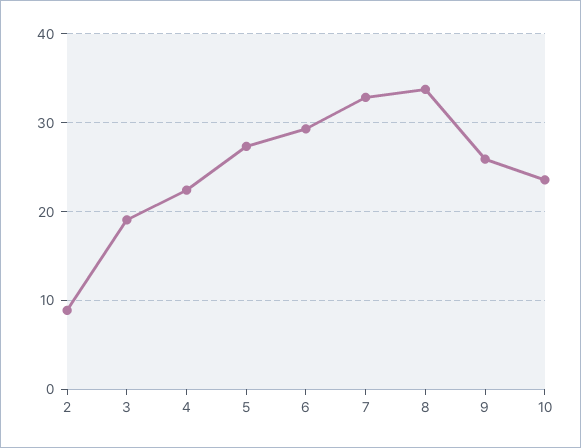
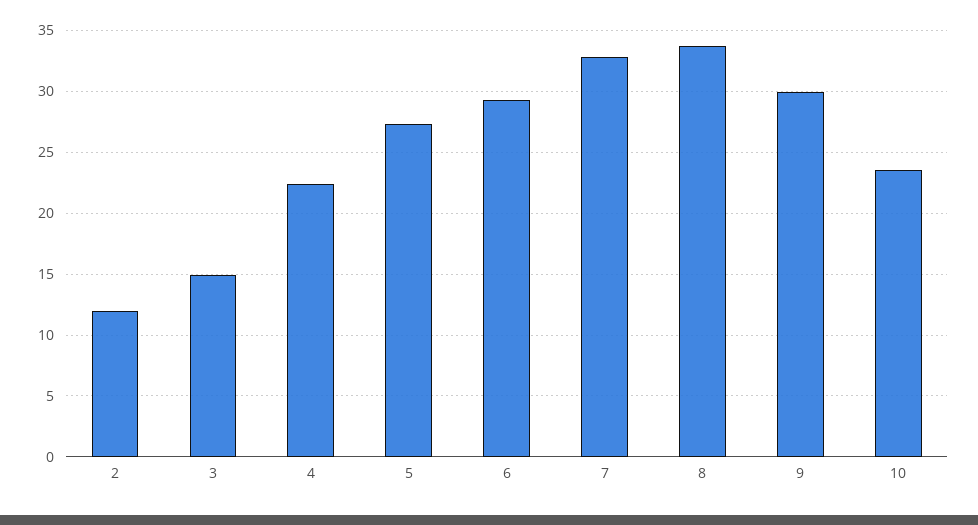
2: 9 -> 12
3: 19 -> 15
9: 26 -> 30

